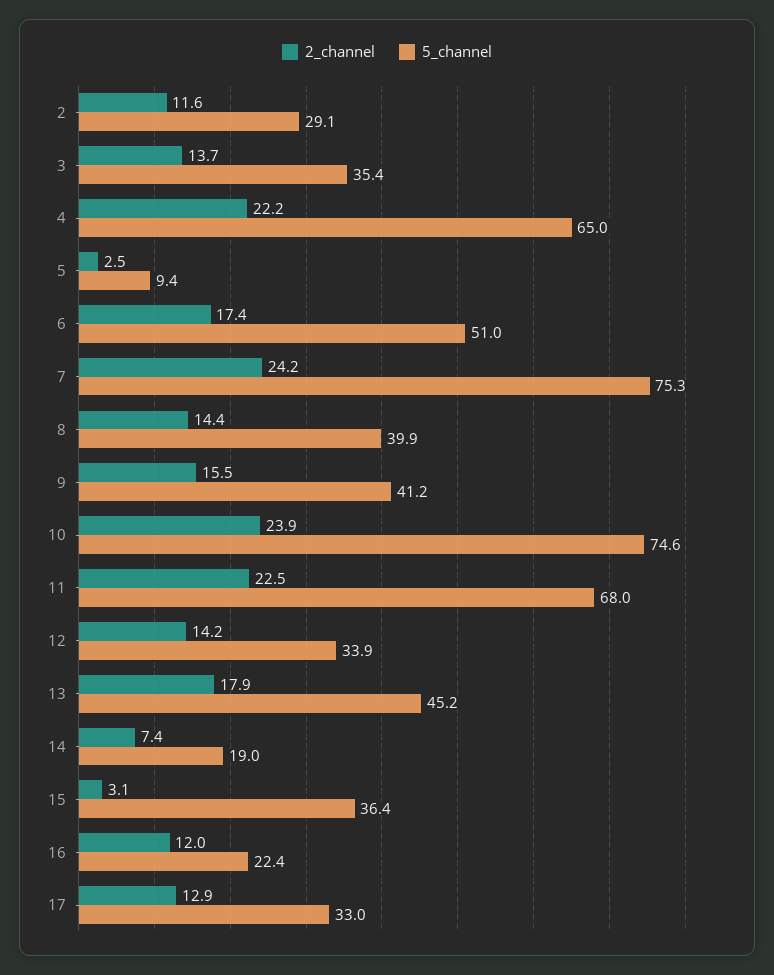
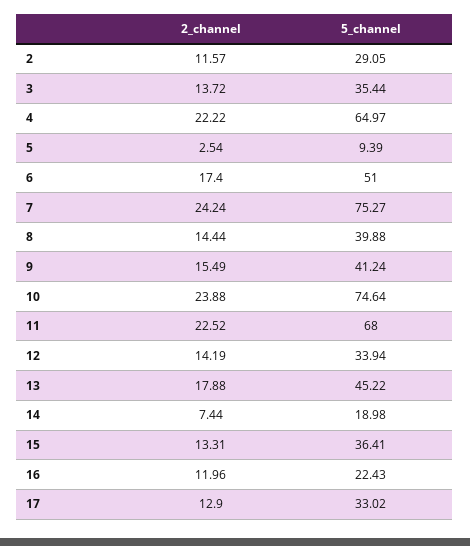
2_channel, 15: 3.1 -> 13.31

